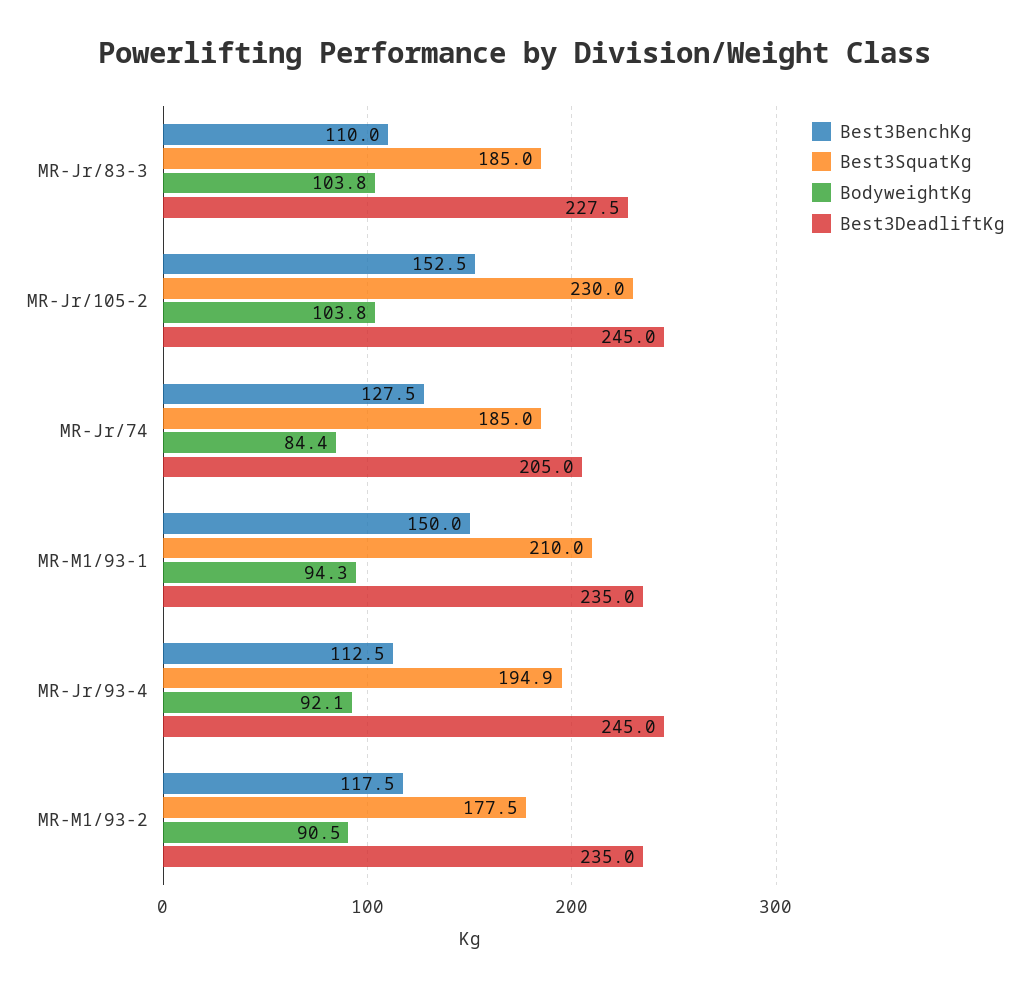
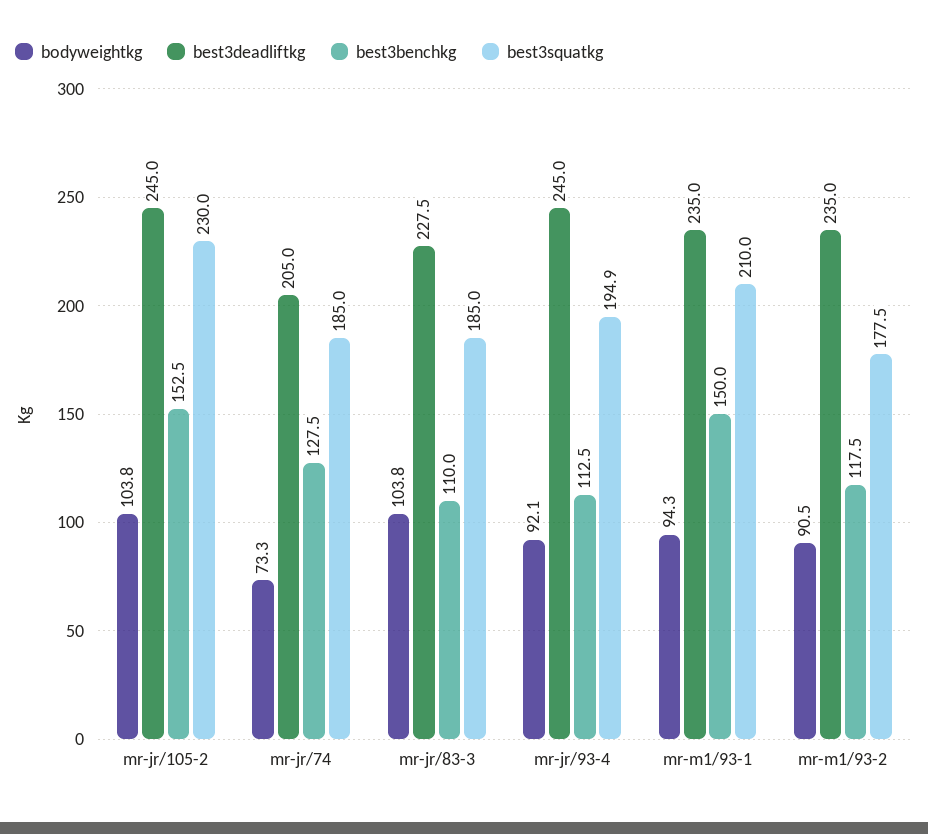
BodyweightKg, MR-Jr/74: 84.4 -> 73.3

